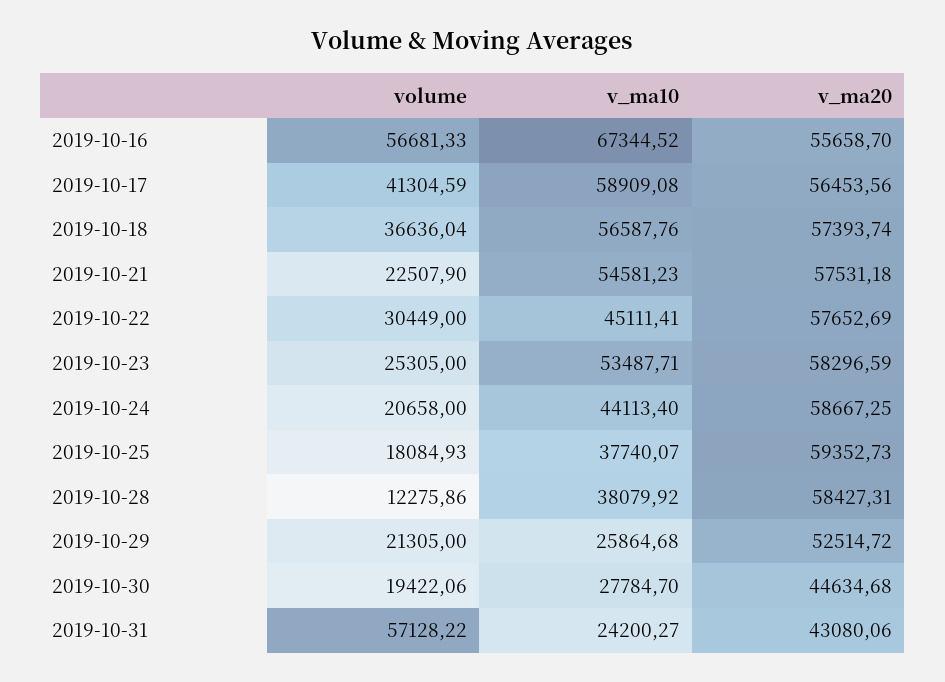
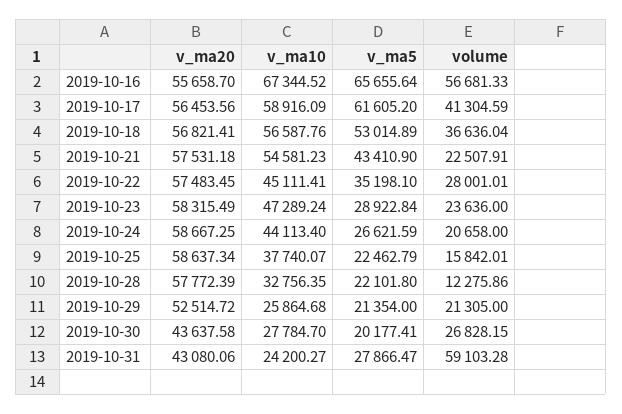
v_ma10, 2019-10-17: 58909.08 -> 58916.09
v_ma20, 2019-10-18: 57393.74 -> 56821.41
volume, 2019-10-21: 22507.9 -> 22507.91
volume, 2019-10-22: 30449 -> 28001.01
v_ma20, 2019-10-22: 57652.69 -> 57483.45
volume, 2019-10-23: 25305 -> 23636
v_ma10, 2019-10-23: 53487.71 -> 47289.24
v_ma20, 2019-10-23: 58296.59 -> 58315.49
volume, 2019-10-25: 18084.93 -> 15842.01
v_ma20, 2019-10-25: 59352.73 -> 58637.34
v_ma10, 2019-10-28: 38079.92 -> 32756.35
v_ma20, 2019-10-28: 58427.31 -> 57772.39
volume, 2019-10-30: 19422.06 -> 26828.15
v_ma20, 2019-10-30: 44634.68 -> 43637.58
volume, 2019-10-31: 57128.22 -> 59103.28
v_ma5, 2019-10-16: none -> 65655.64
v_ma5, 2019-10-17: none -> 61605.2
v_ma5, 2019-10-18: none -> 53014.89
v_ma5, 2019-10-21: none -> 43410.9
v_ma5, 2019-10-22: none -> 35198.1
v_ma5, 2019-10-23: none -> 28922.84
v_ma5, 2019-10-24: none -> 26621.59
v_ma5, 2019-10-25: none -> 22462.79
v_ma5, 2019-10-28: none -> 22101.8
v_ma5, 2019-10-29: none -> 21354
v_ma5, 2019-10-30: none -> 20177.41
v_ma5, 2019-10-31: none -> 27866.47

